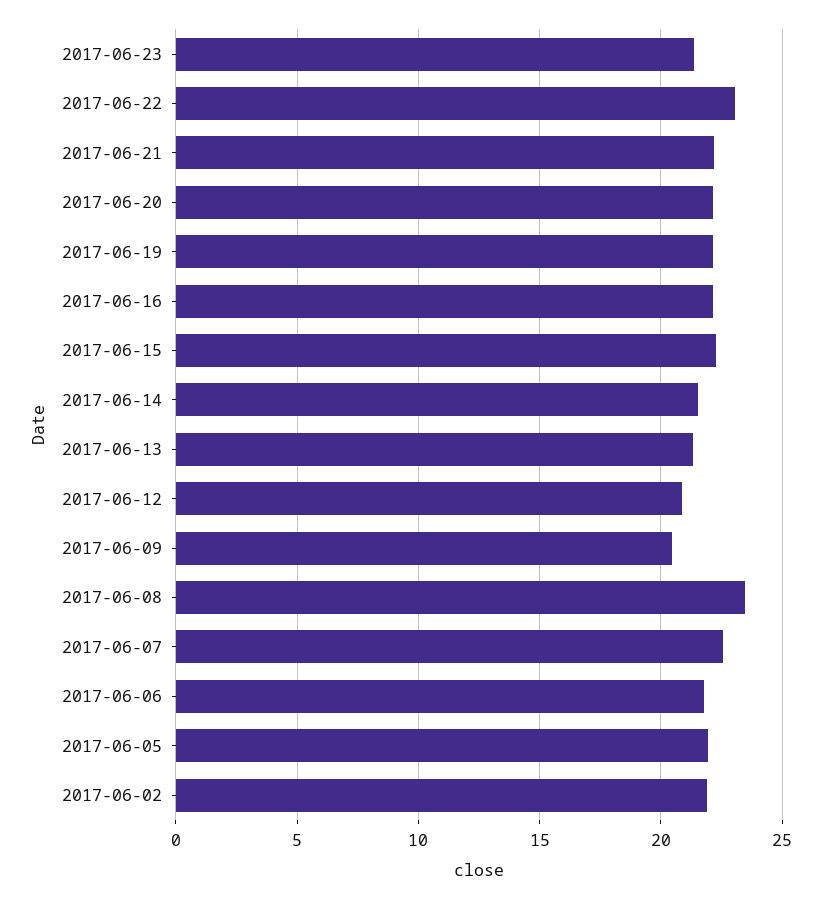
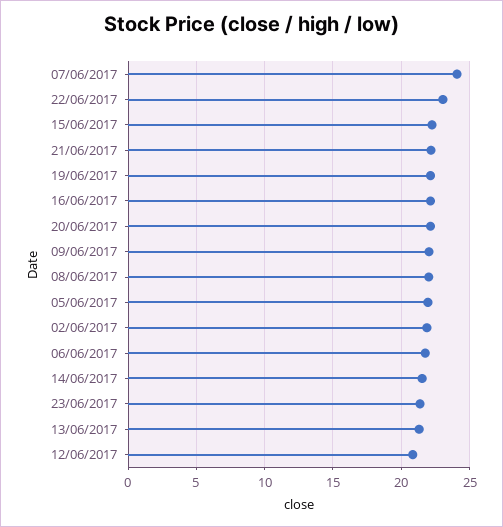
2017-06-09: 20.5 -> 22
2017-06-08: 23.5 -> 22
2017-06-07: 22.5 -> 24

